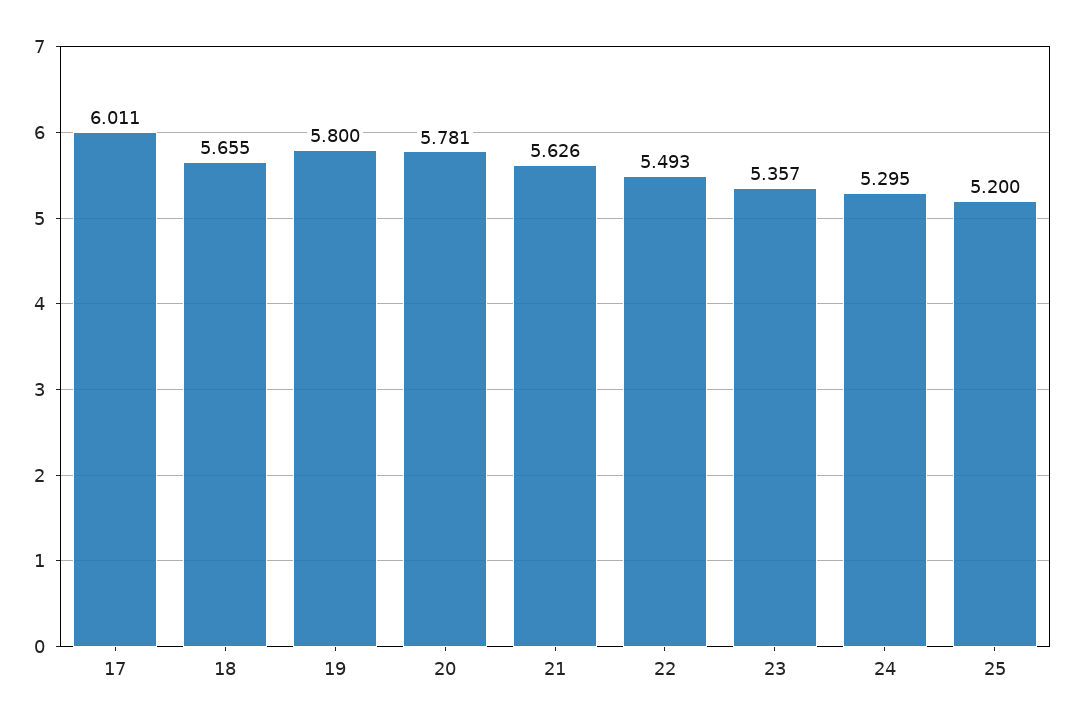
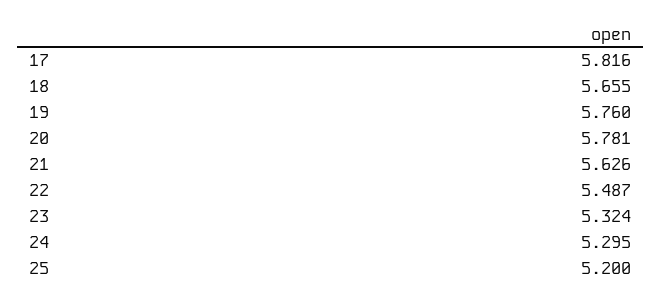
17: 6.011 -> 5.816
19: 5.8 -> 5.76
22: 5.493 -> 5.487
23: 5.357 -> 5.324

